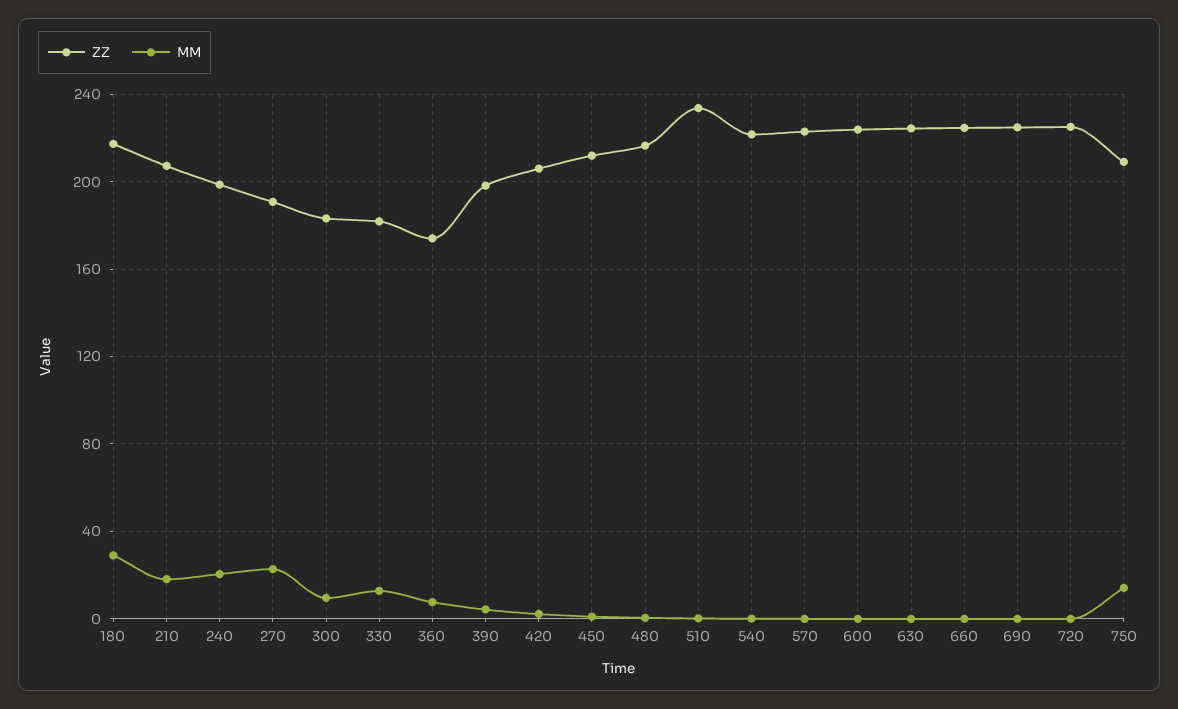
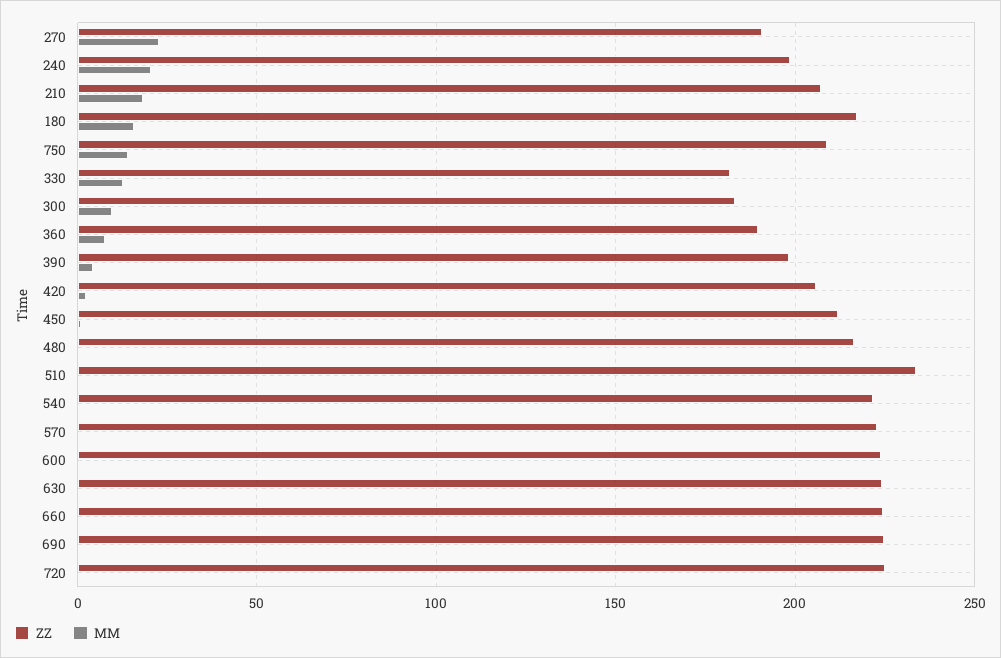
MM, 180: 30 -> 15
ZZ, 360: 175 -> 190

